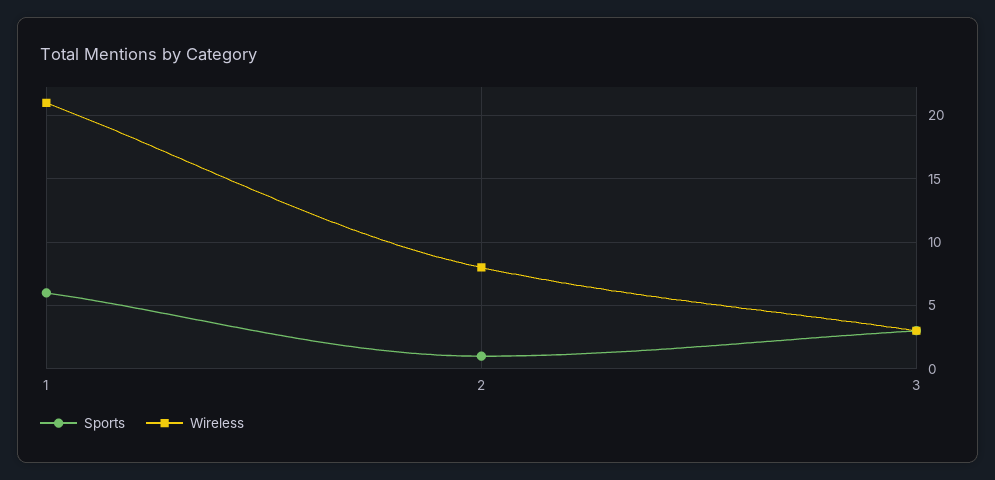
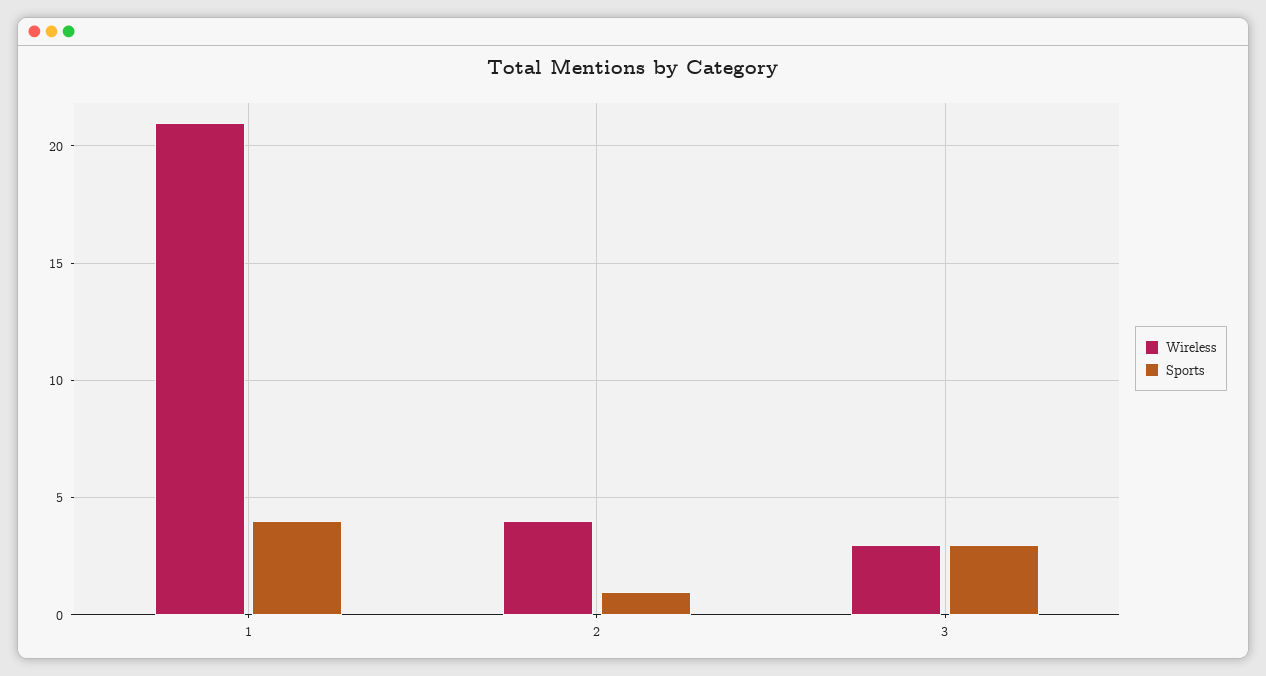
Sports, 1: 6 -> 4
Wireless, 2: 8 -> 4

